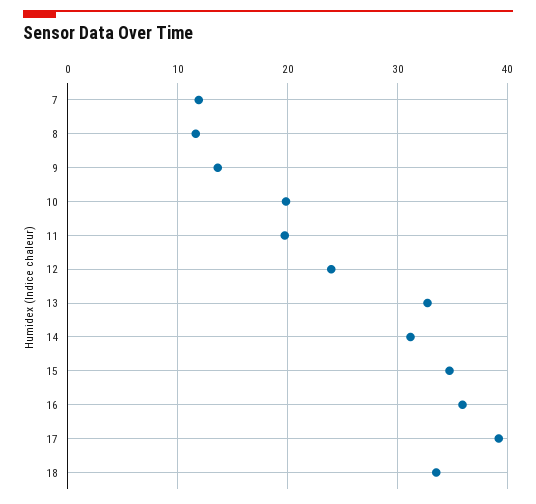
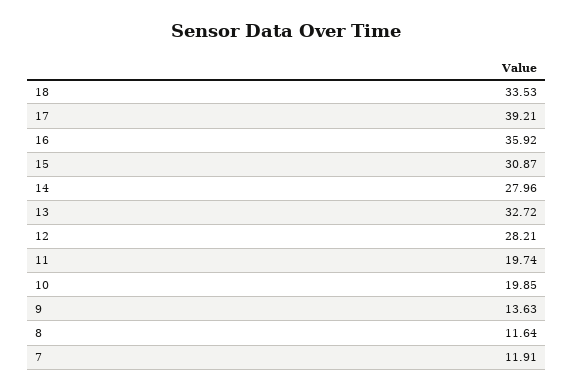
12: 24 -> 28.21
14: 31 -> 27.96
15: 35 -> 30.87

